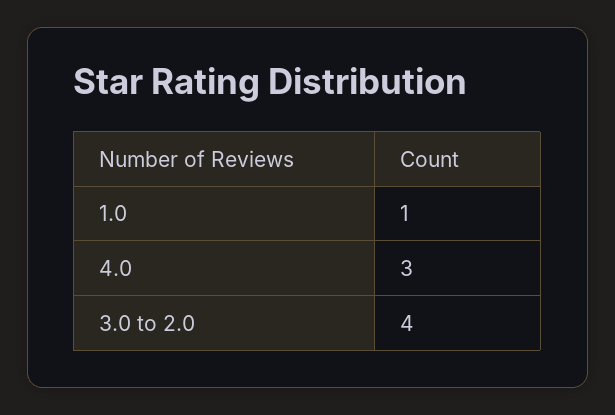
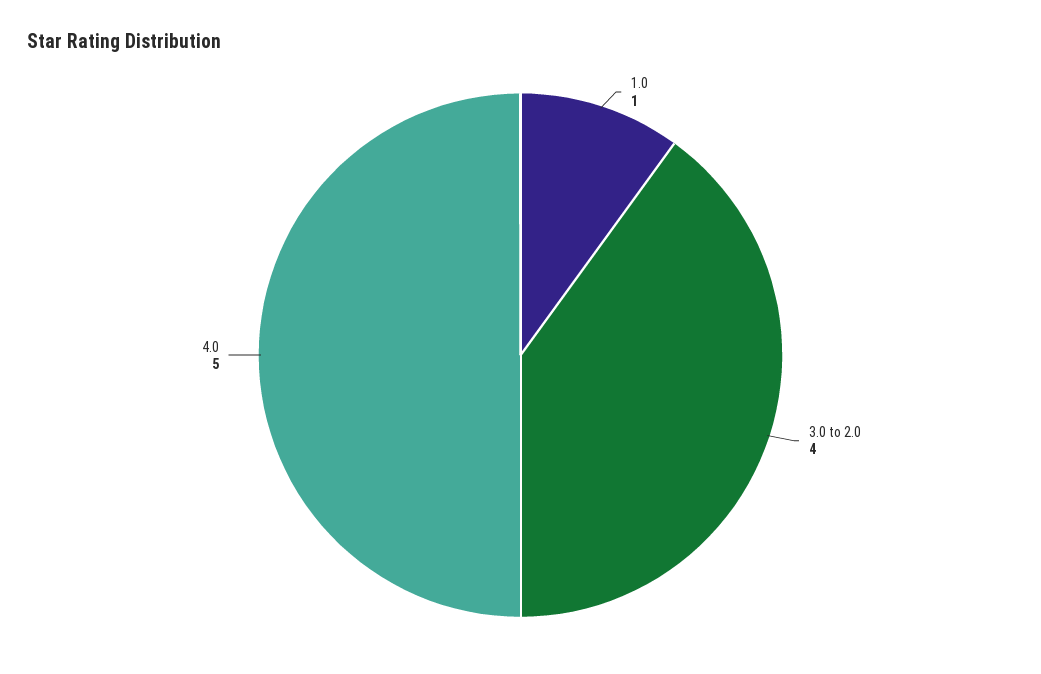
4.0: 3 -> 5

